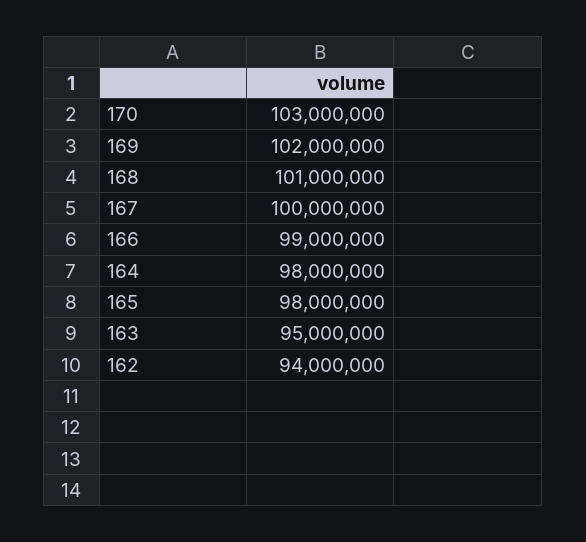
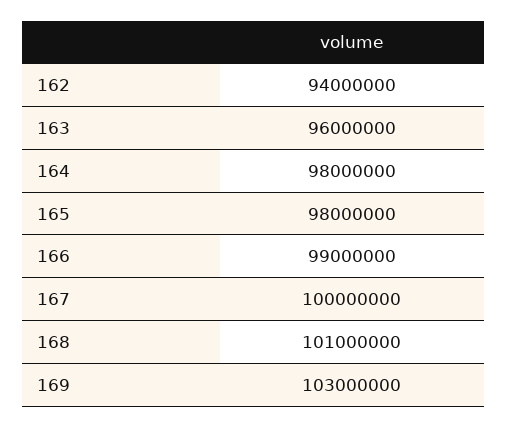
170: 103000000 -> none
169: 102000000 -> 103000000
163: 95000000 -> 96000000

